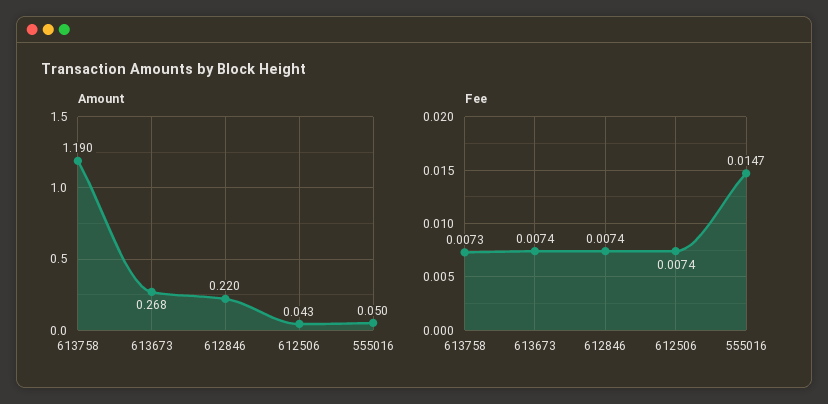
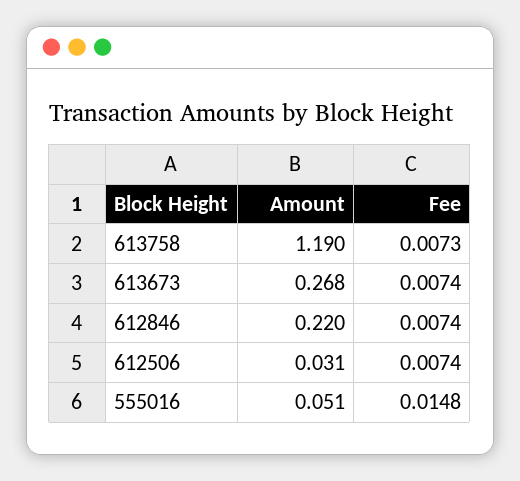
Amount, 612506: 0.043 -> 0.031
Amount, 555016: 0.05 -> 0.051
Fee, 555016: 0.0147 -> 0.0148

